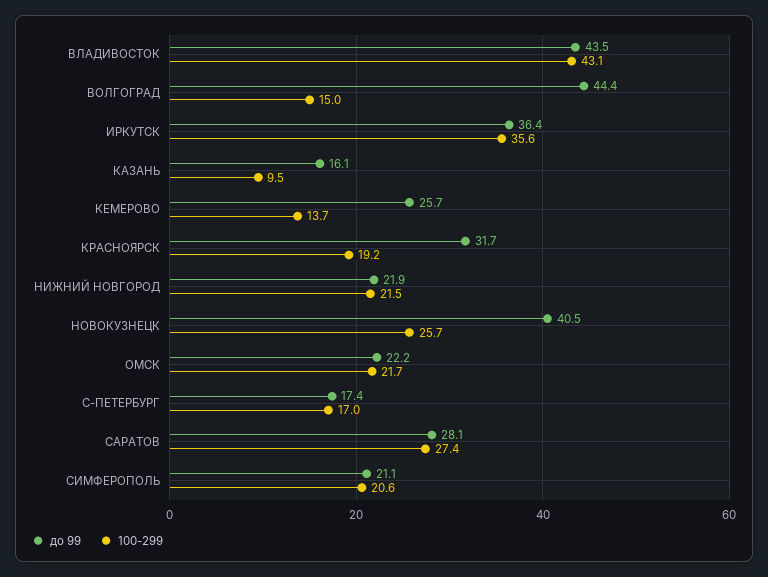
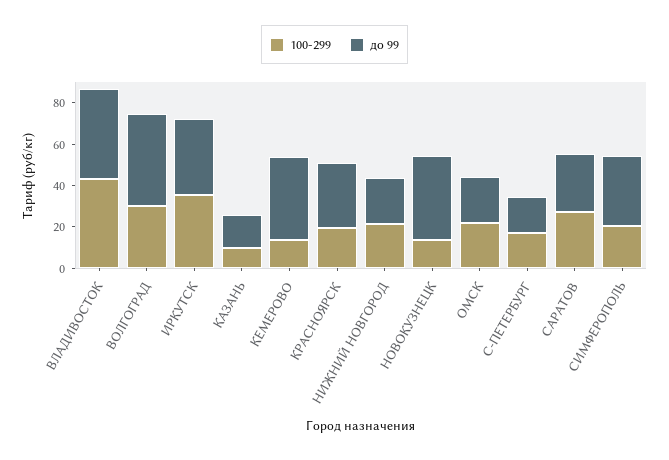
100-299, ВОЛГОГРАД: 15 -> 30
до 99, КЕМЕРОВО: 25.7 -> 40
100-299, НОВОКУЗНЕЦК: 25.7 -> 15
до 99, СИМФЕРОПОЛЬ: 21.1 -> 35

